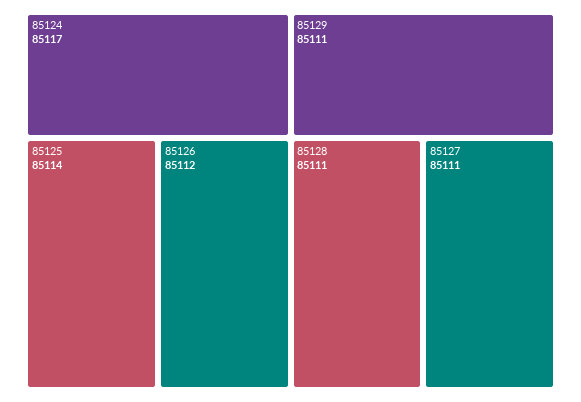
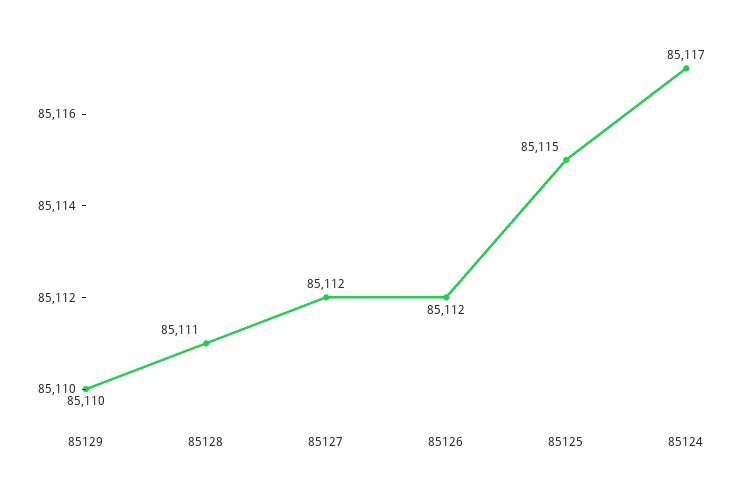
85125: 85114 -> 85115
85129: 85111 -> 85110
85127: 85111 -> 85112

